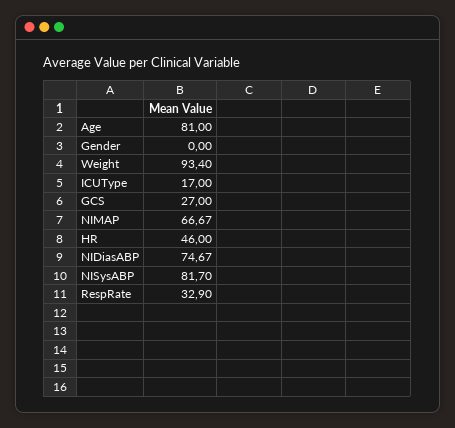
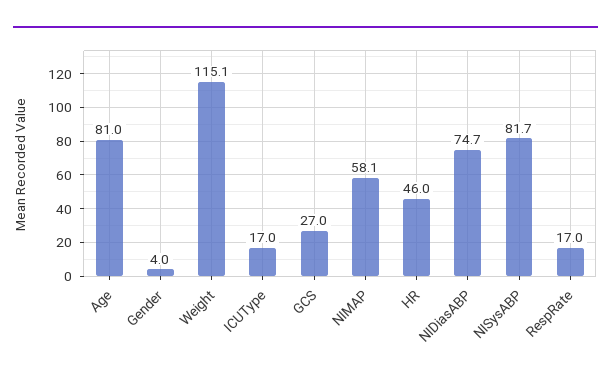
Gender: 0 -> 4
Weight: 93.4 -> 115.1
NIMAP: 66.67 -> 58.1
RespRate: 32.9 -> 17

